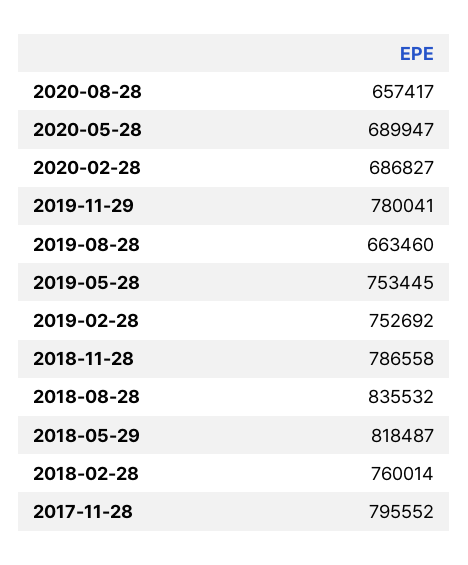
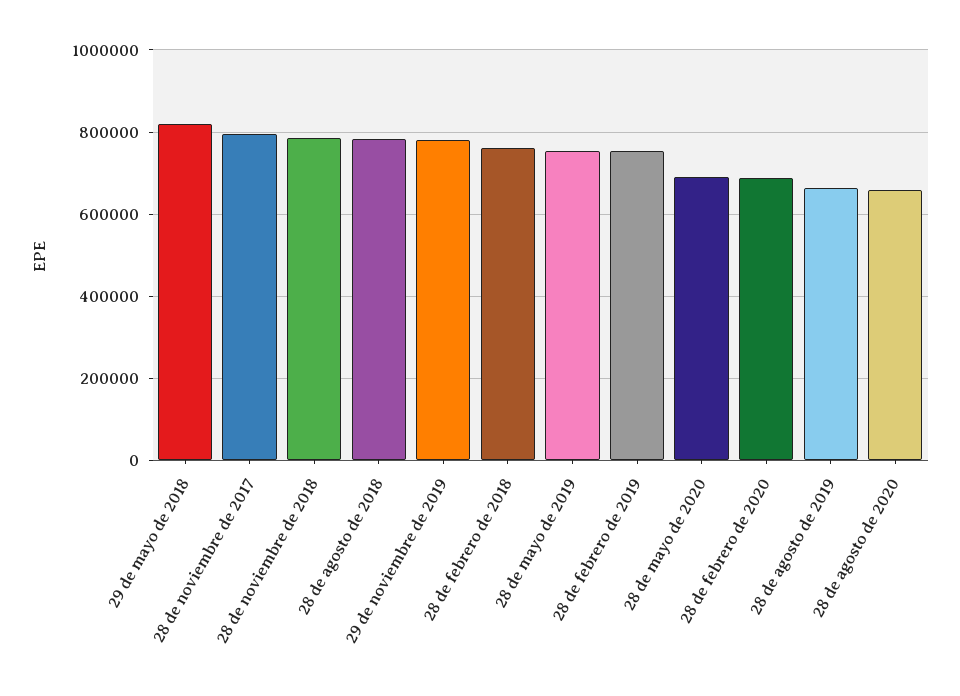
2018-08-28: 835532 -> 780000

